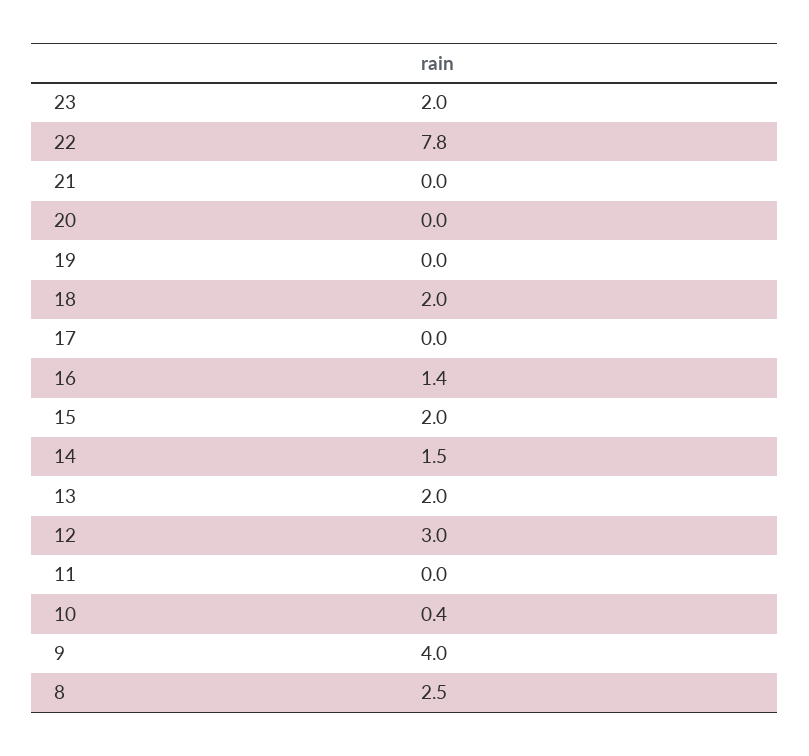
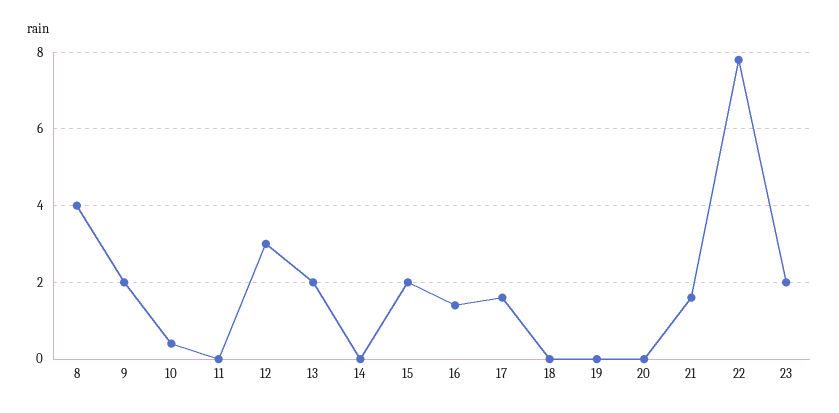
21: 0 -> 1.5
18: 2 -> 0
17: 0 -> 1.5
14: 1.5 -> 0
9: 4 -> 2
8: 2.5 -> 4

